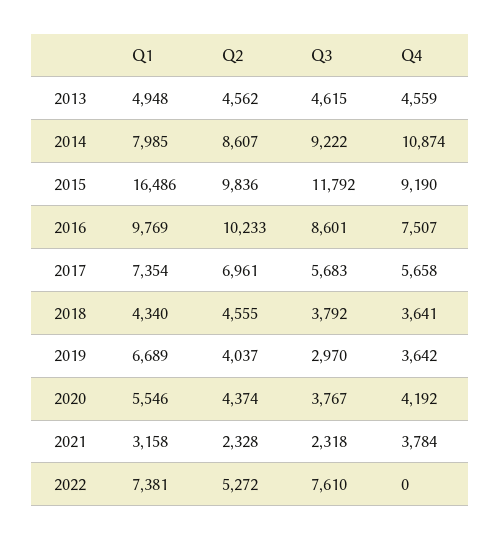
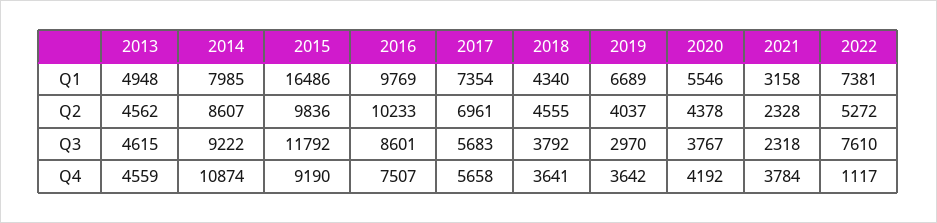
Q2, 2020: 4374 -> 4378
Q4, 2022: 0 -> 1117

